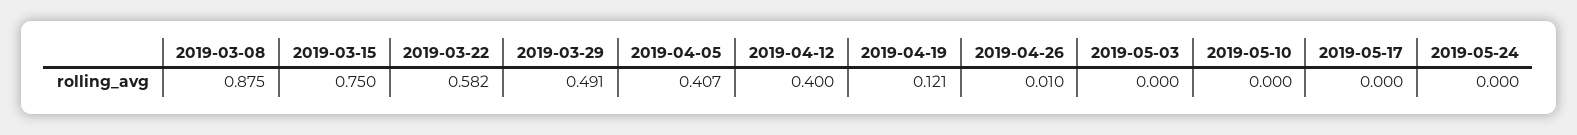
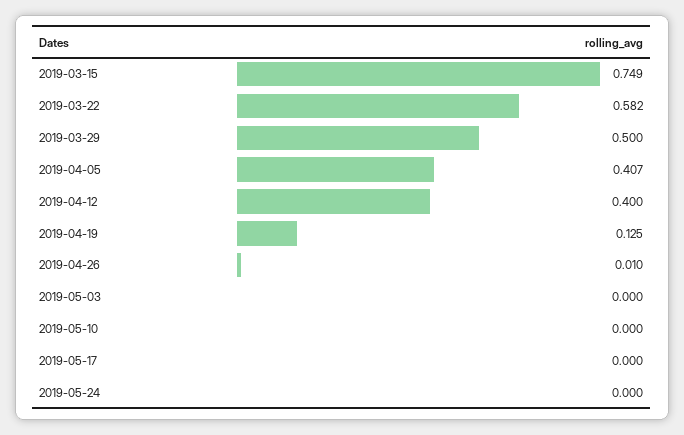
2019-03-08: 0.875 -> none
2019-03-15: 0.75 -> 0.749
2019-03-29: 0.491 -> 0.5
2019-04-19: 0.121 -> 0.125

